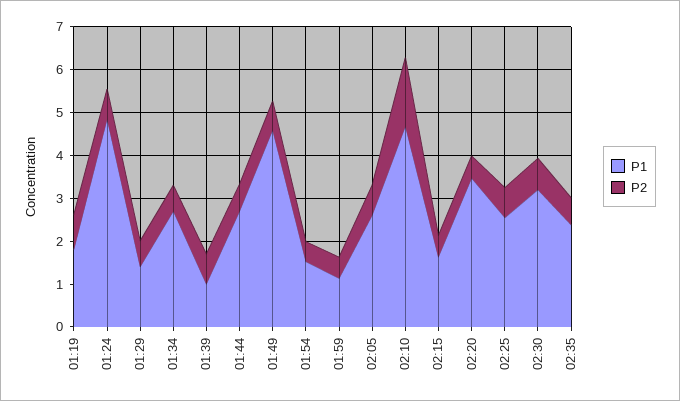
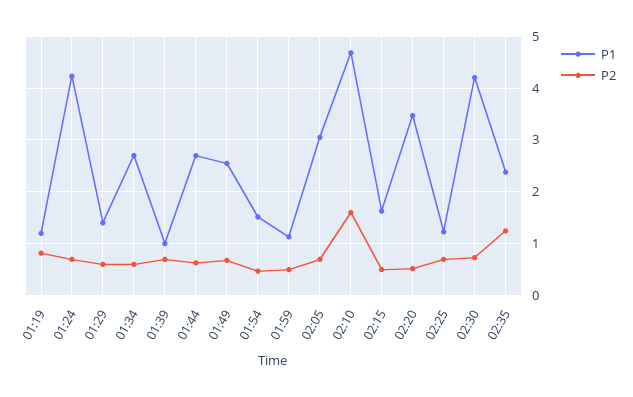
P1, 01:19: 1.8 -> 1.2
P1, 01:24: 4.8 -> 4.2
P1, 01:49: 4.6 -> 2.6
P1, 02:05: 2.6 -> 3
P1, 02:25: 2.6 -> 1.2
P1, 02:30: 3.2 -> 4.2
P2, 02:35: 0.6 -> 1.2

